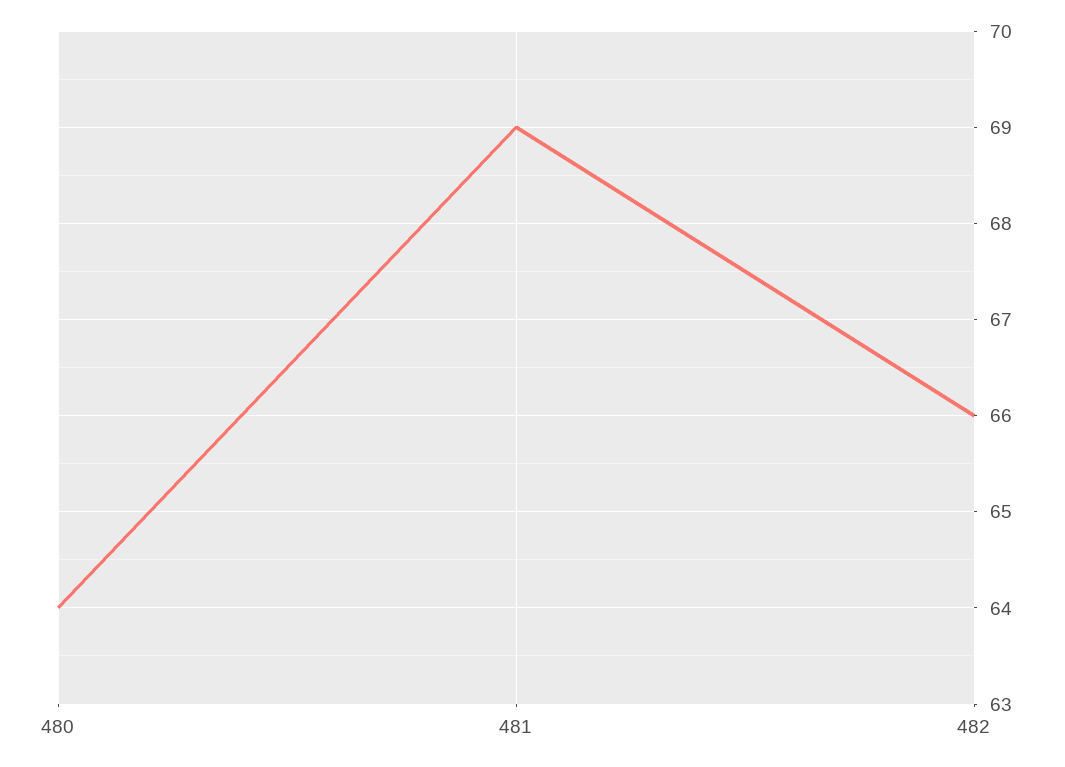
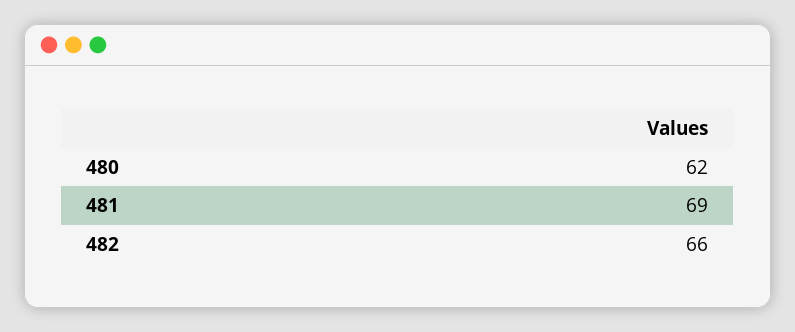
480: 64 -> 62

